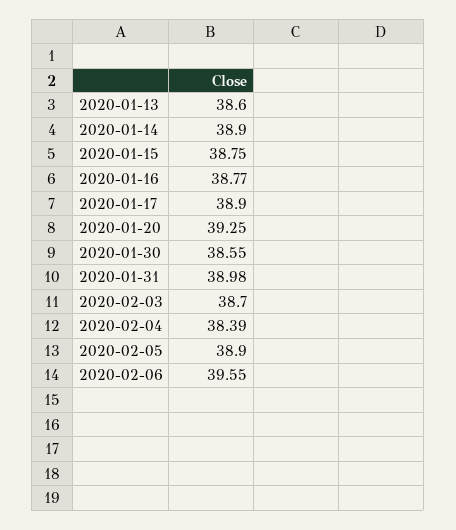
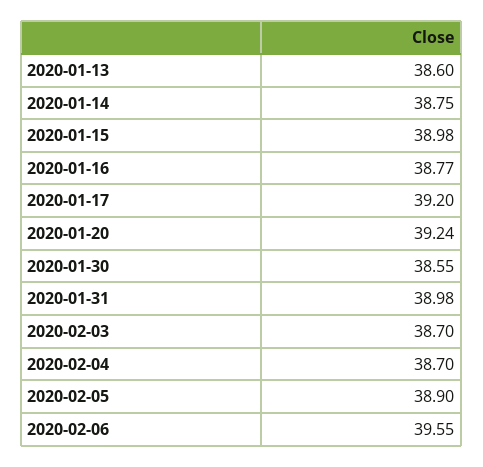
2020-01-14: 38.9 -> 38.75
2020-01-15: 38.75 -> 38.98
2020-01-17: 38.9 -> 39.2
2020-01-20: 39.25 -> 39.24
2020-02-04: 38.39 -> 38.7

